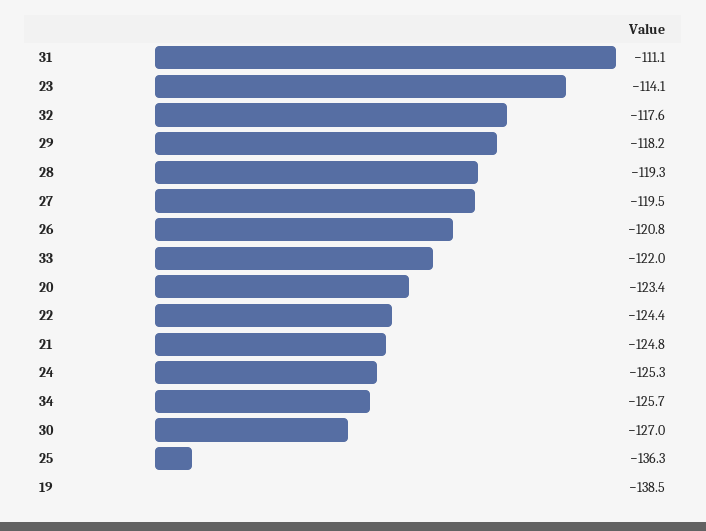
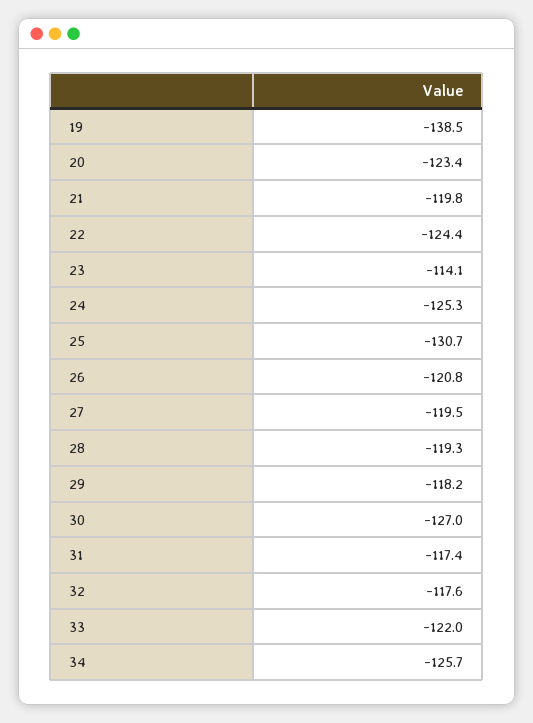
31: -111.1 -> -117.4
21: -124.8 -> -119.8
25: -136.3 -> -130.7

